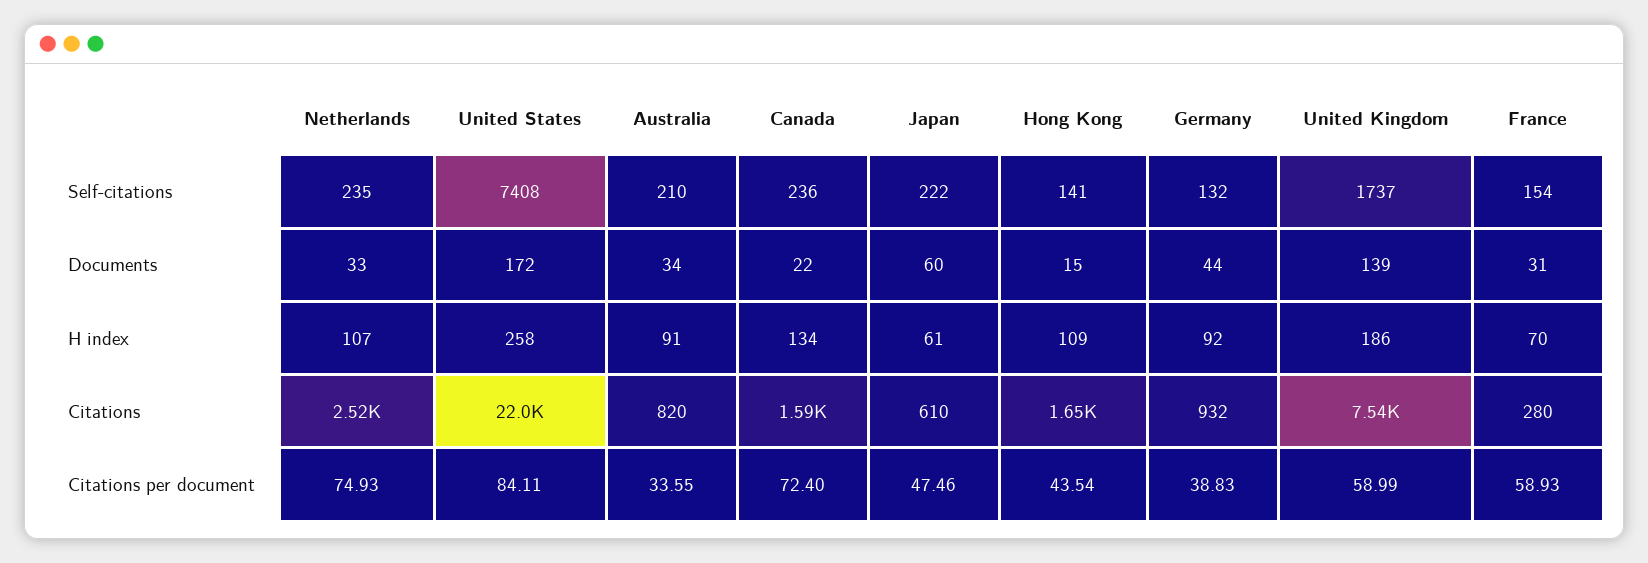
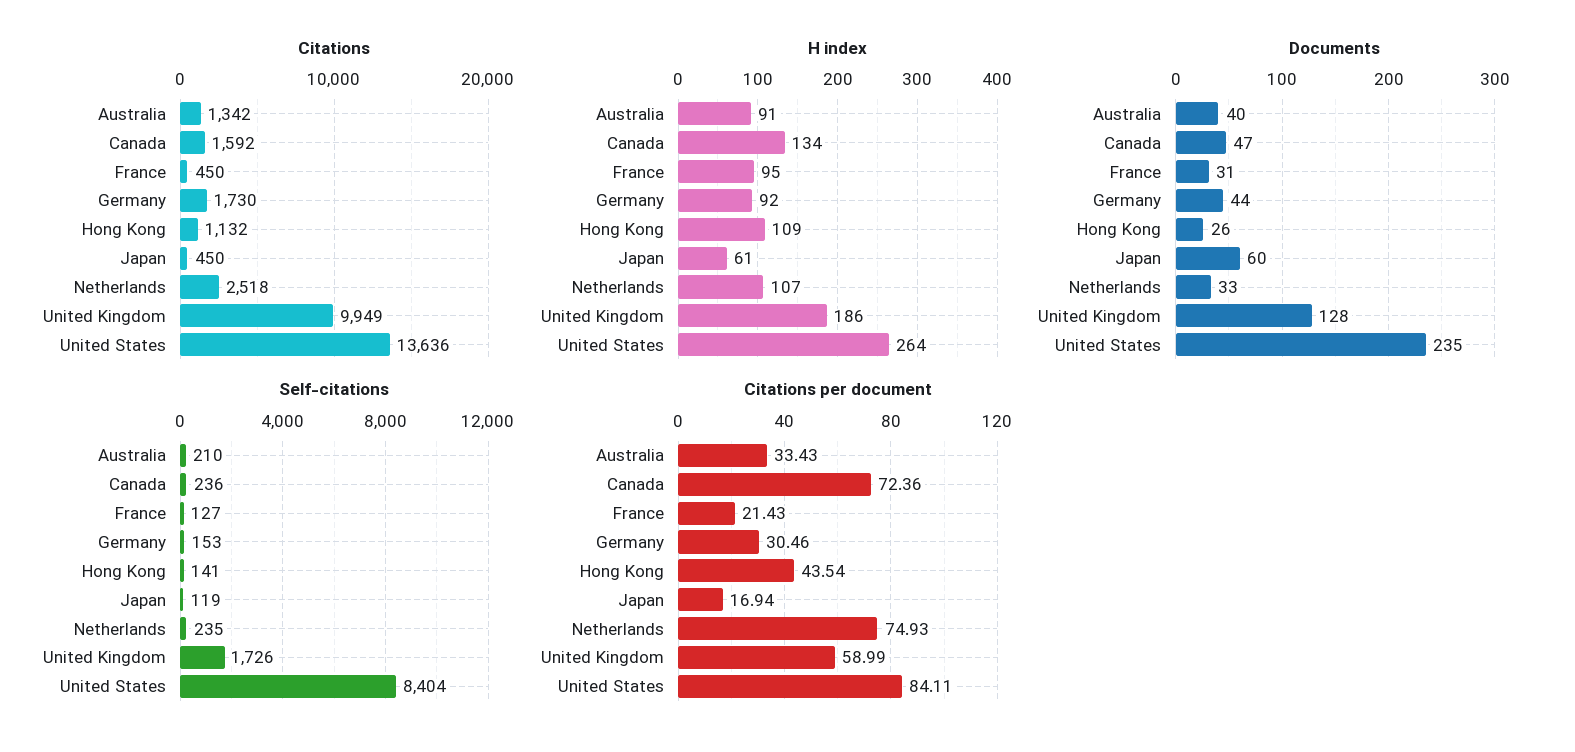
Self-citations, United States: 7408 -> 8404
Self-citations, Japan: 222 -> 119
Self-citations, Germany: 132 -> 153
Self-citations, United Kingdom: 1737 -> 1726
Self-citations, France: 154 -> 127
Documents, United States: 172 -> 235
Documents, Australia: 34 -> 40
Documents, Canada: 22 -> 47
Documents, Hong Kong: 15 -> 26
Documents, United Kingdom: 139 -> 128
H index, United States: 258 -> 264
H index, France: 70 -> 95
Citations, United States: 22000 -> 13636
Citations, Australia: 820 -> 1342
Citations, Japan: 610 -> 450
Citations, Hong Kong: 1650 -> 1132
Citations, Germany: 932 -> 1730
Citations, United Kingdom: 7540 -> 9949
Citations, France: 280 -> 450
Citations per document, Australia: 33.55 -> 33.43
Citations per document, Canada: 72.4 -> 72.36
Citations per document, Japan: 47.46 -> 16.94
Citations per document, Germany: 38.83 -> 30.46
Citations per document, France: 58.93 -> 21.43

